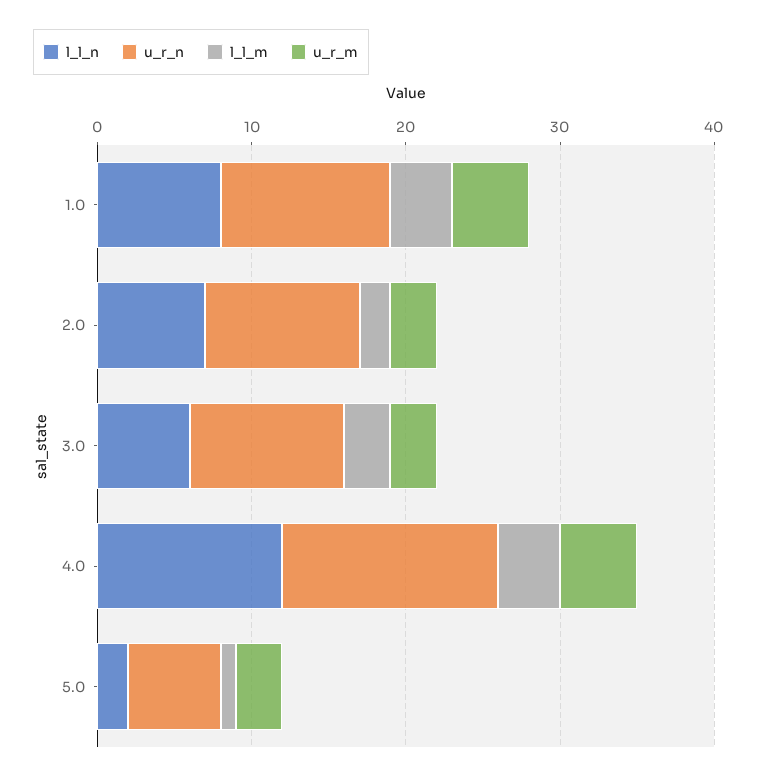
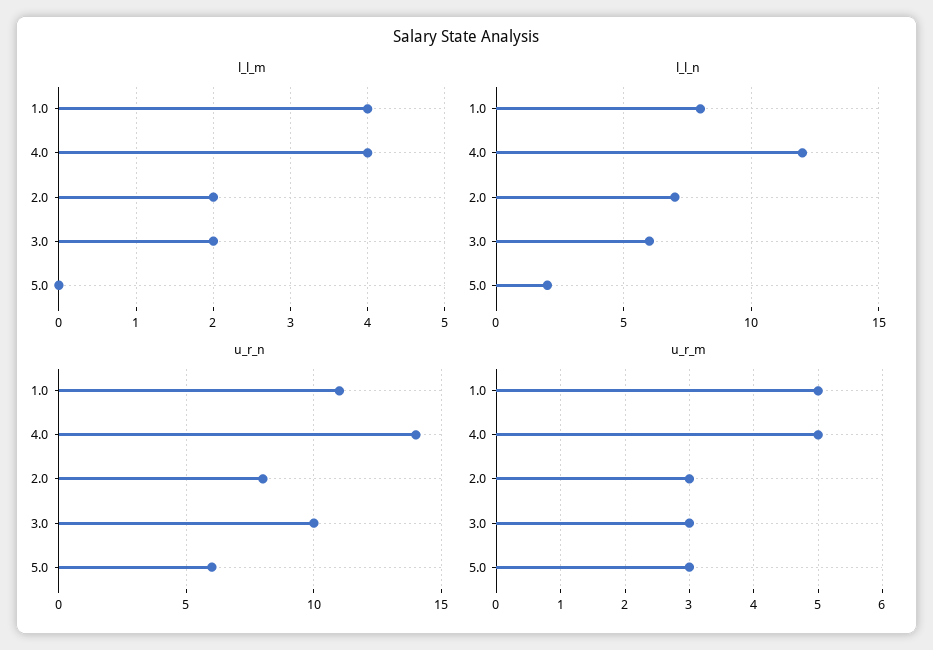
u_r_n, 2.0: 10 -> 8
l_l_m, 3.0: 3 -> 2
l_l_m, 5.0: 1 -> 0

